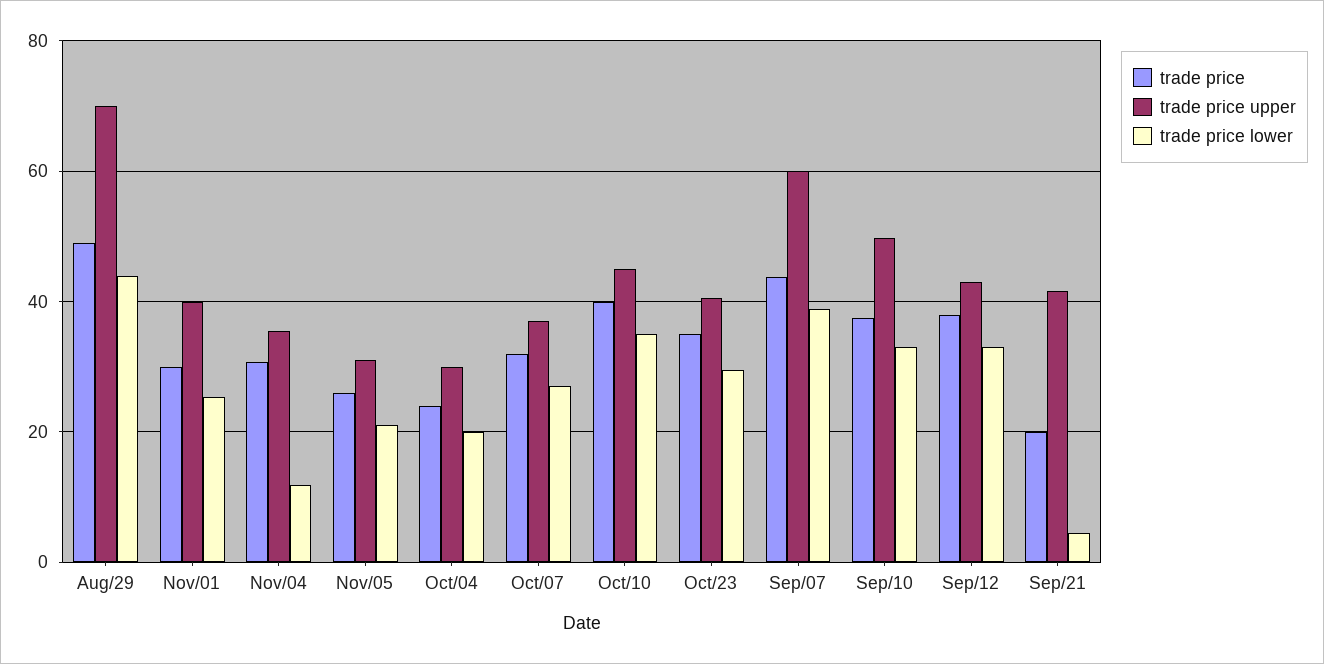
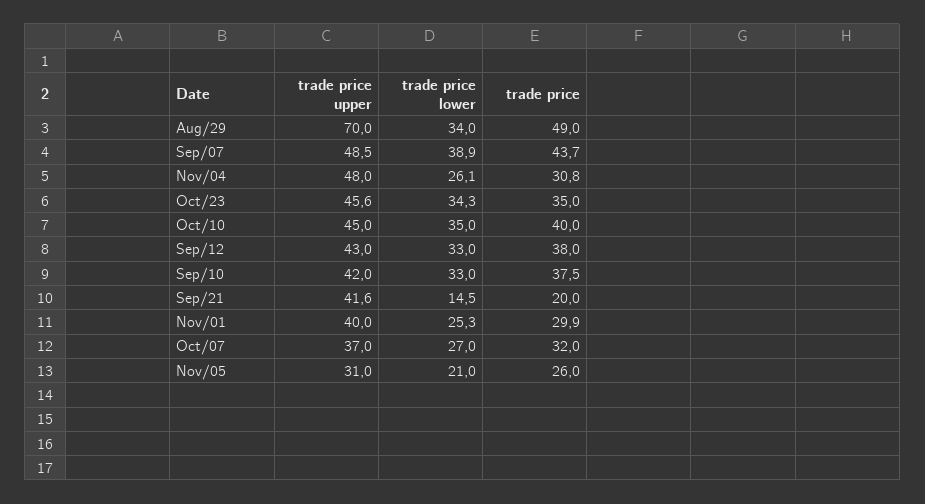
trade price lower, Aug/29: 44 -> 34
trade price upper, Nov/04: 36 -> 48
trade price lower, Nov/04: 12 -> 26.1
trade price, Oct/04: 24 -> none
trade price upper, Oct/04: 30 -> none
trade price lower, Oct/04: 20 -> none
trade price upper, Oct/23: 40 -> 45.6
trade price lower, Oct/23: 30 -> 34.3
trade price upper, Sep/07: 60 -> 48.5
trade price upper, Sep/10: 50 -> 42
trade price lower, Sep/21: 4 -> 14.5

